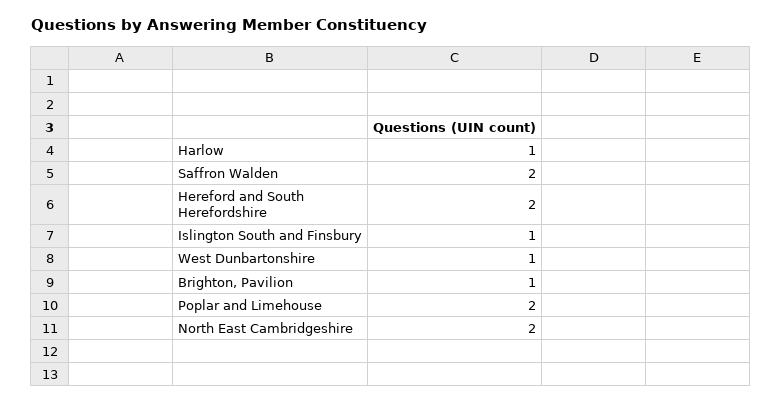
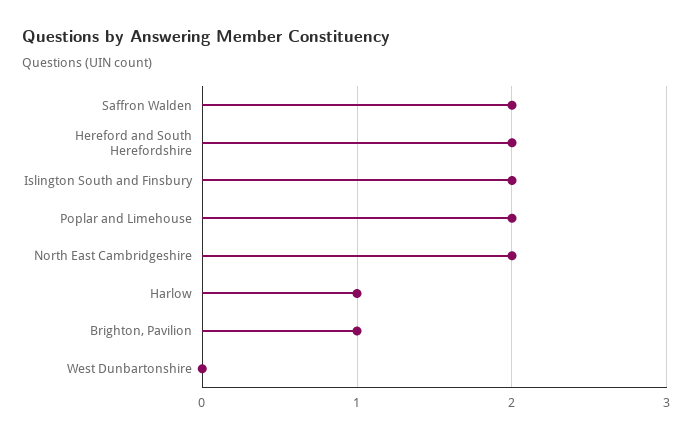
Islington South and Finsbury: 1 -> 2
West Dunbartonshire: 1 -> 0

